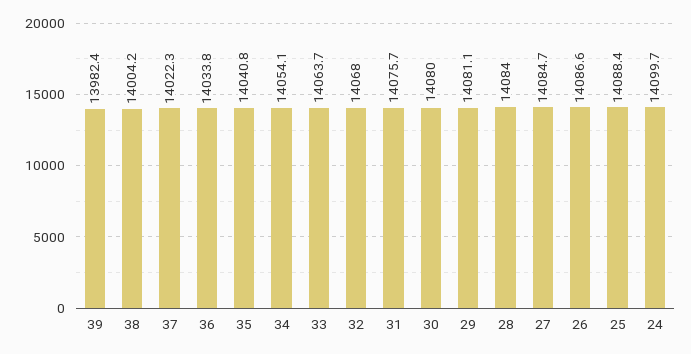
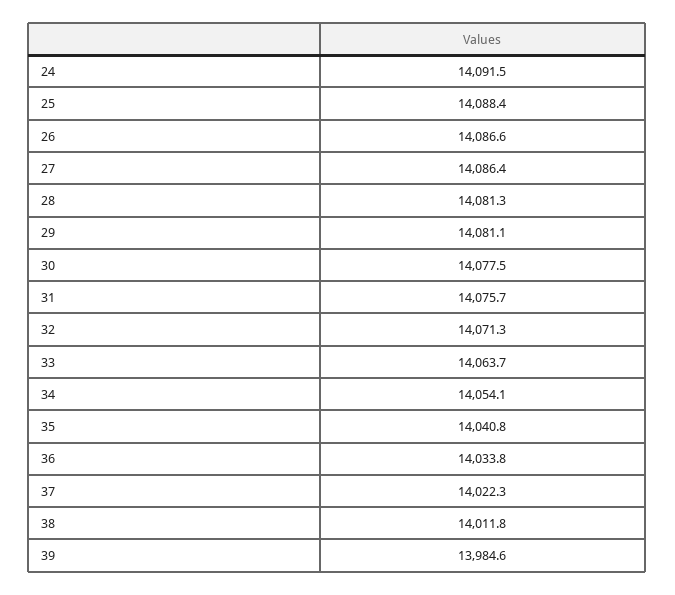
39: 13982.4 -> 13984.6
38: 14004.2 -> 14011.8
32: 14068 -> 14071.3
30: 14080 -> 14077.5
28: 14084 -> 14081.3
27: 14084.7 -> 14086.4
24: 14099.7 -> 14091.5

